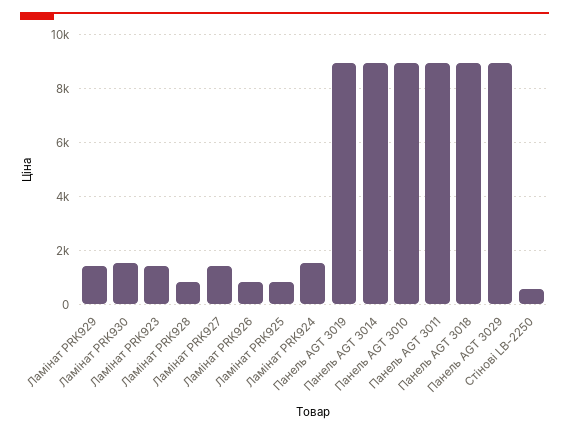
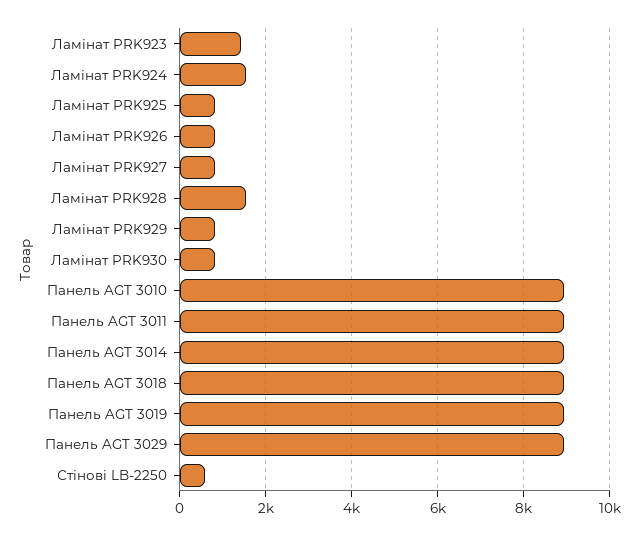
Ламінат PRK929: 1500 -> 800
Ламінат PRK930: 1500 -> 800
Ламінат PRK928: 750 -> 1600
Ламінат PRK927: 1500 -> 800

